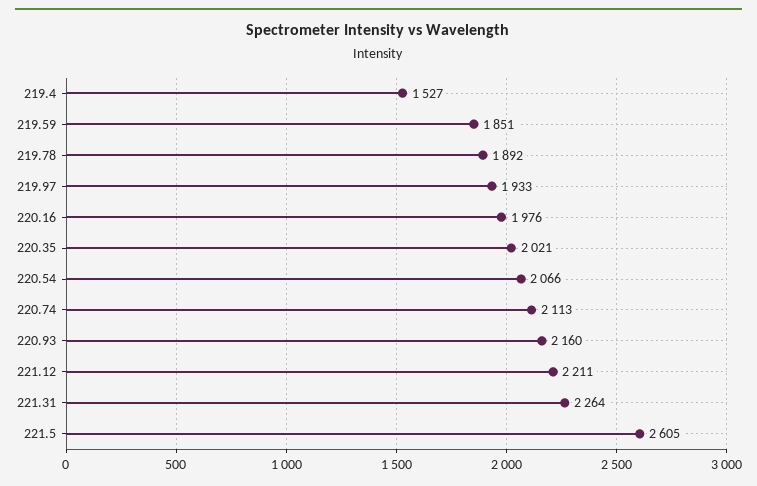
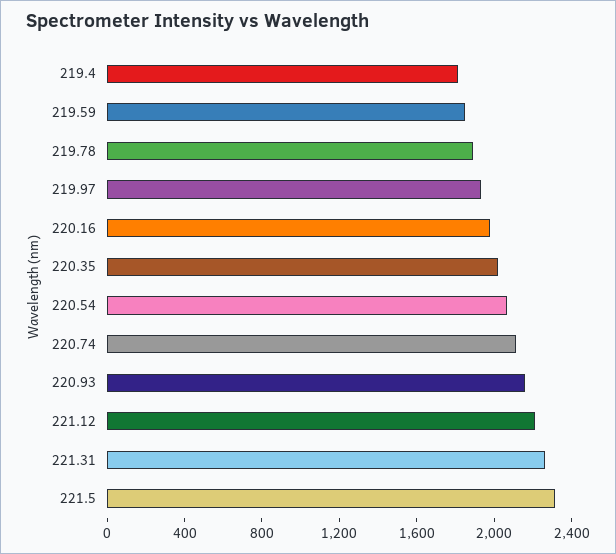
219.4: 1527 -> 1800
221.5: 2605 -> 2300

